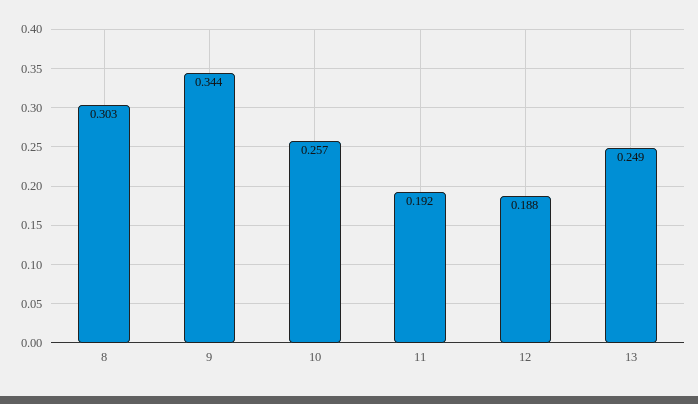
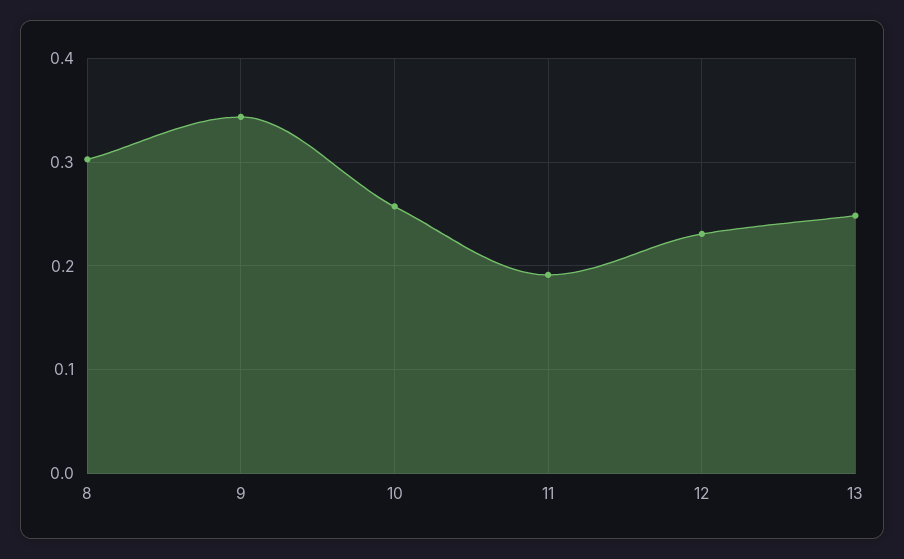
12: 0.188 -> 0.23

